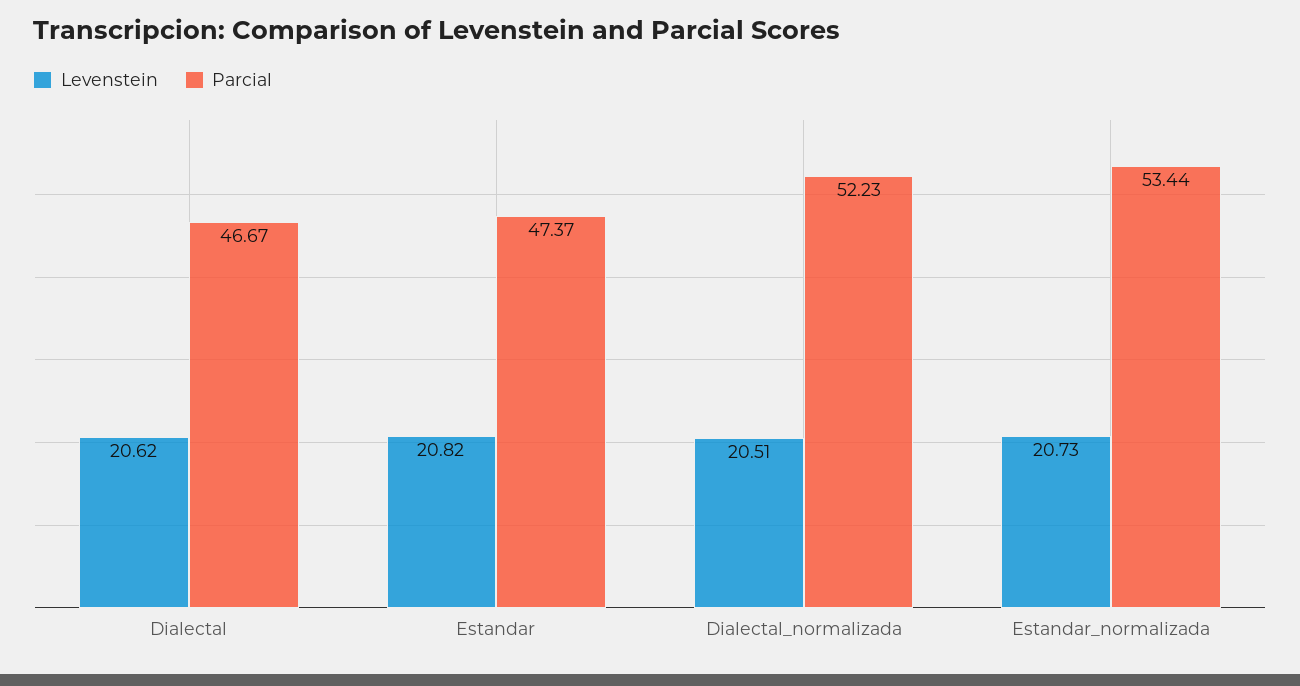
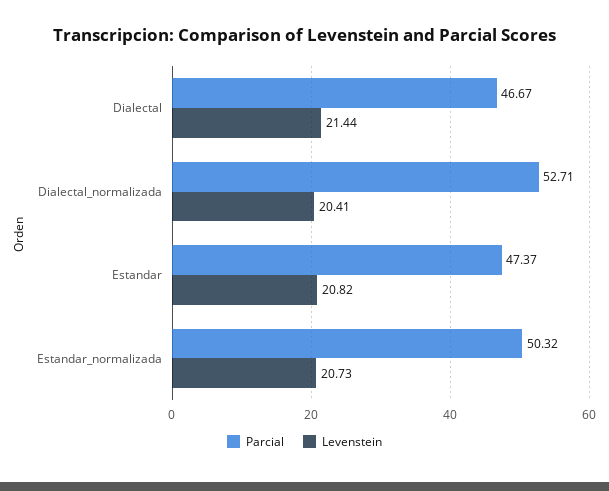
Levenstein, Dialectal: 20.62 -> 21.44
Levenstein, Dialectal_normalizada: 20.51 -> 20.41
Parcial, Dialectal_normalizada: 52.23 -> 52.71
Parcial, Estandar_normalizada: 53.44 -> 50.32

